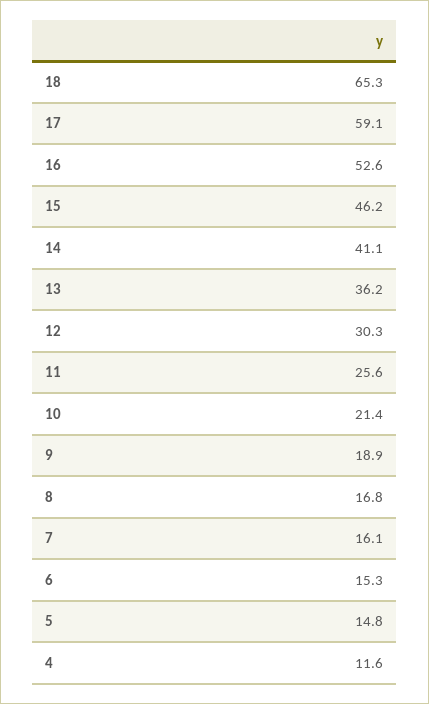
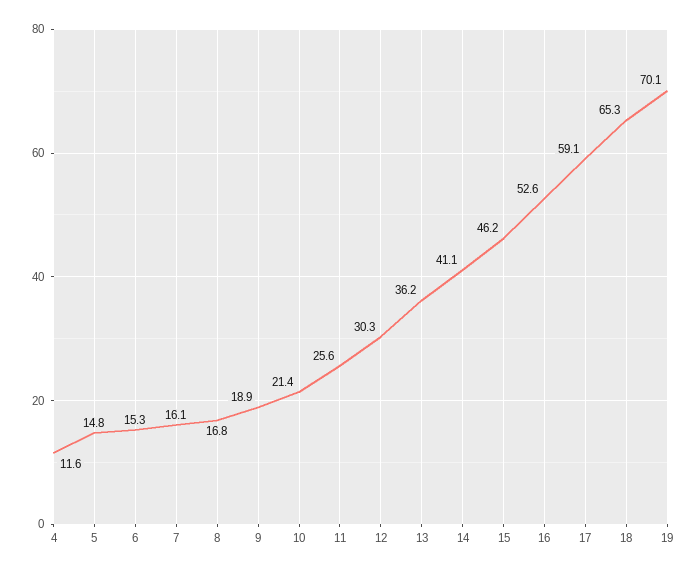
19: none -> 70.1

